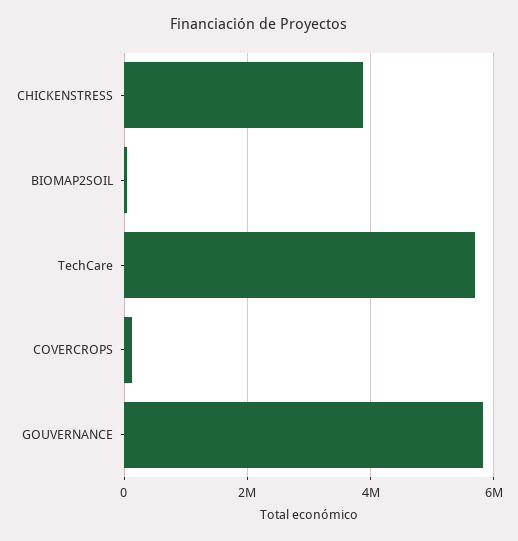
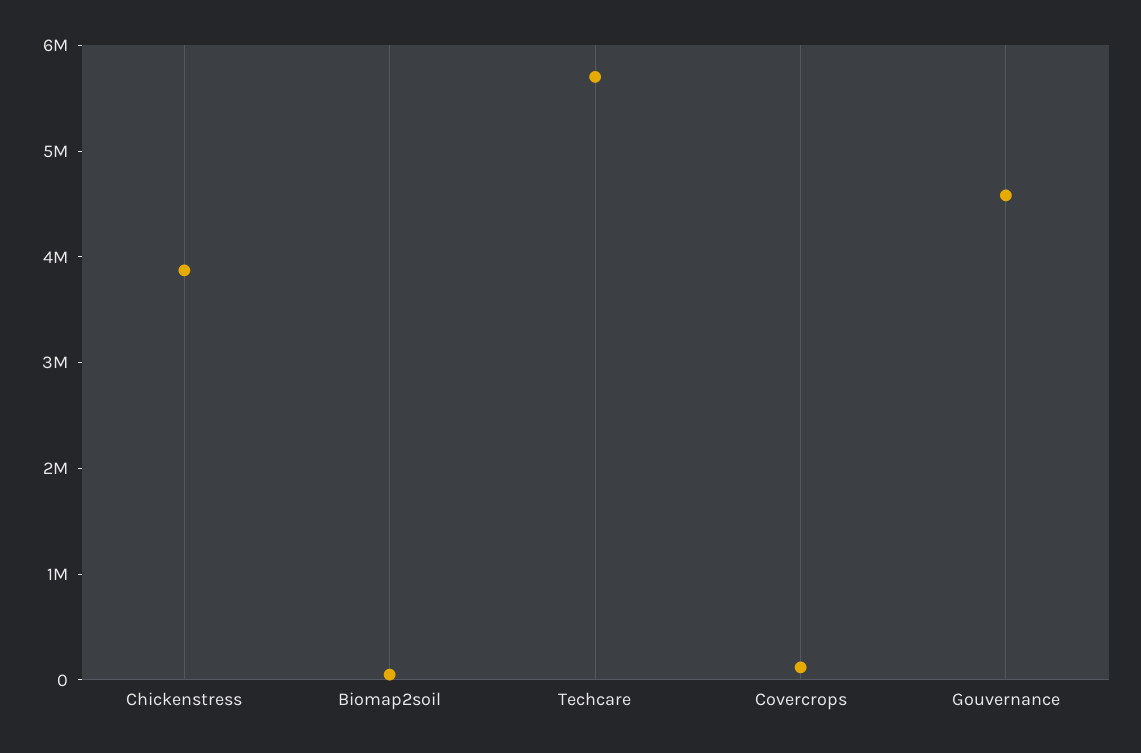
GOUVERNANCE: 5800000 -> 4600000

